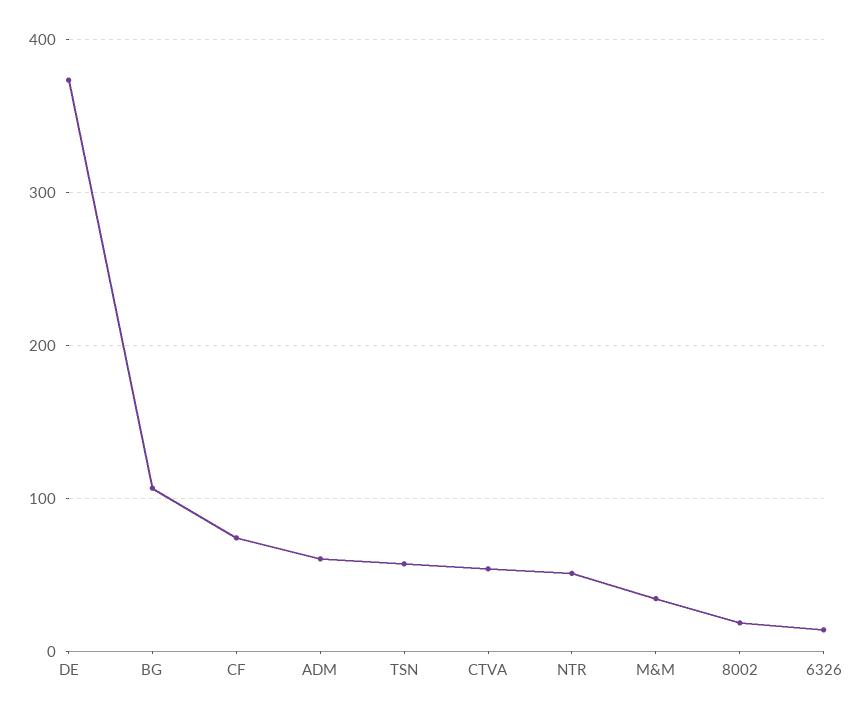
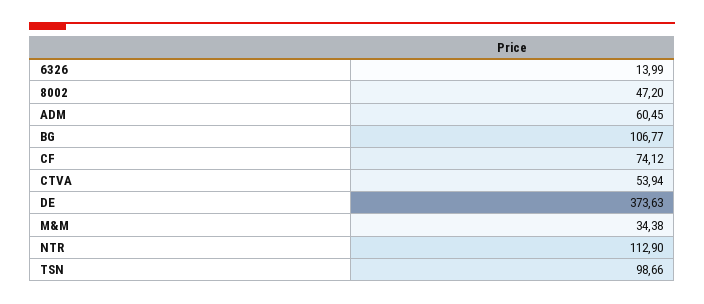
TSN: 60 -> 98.66
NTR: 50 -> 112.9
8002: 20 -> 47.2

